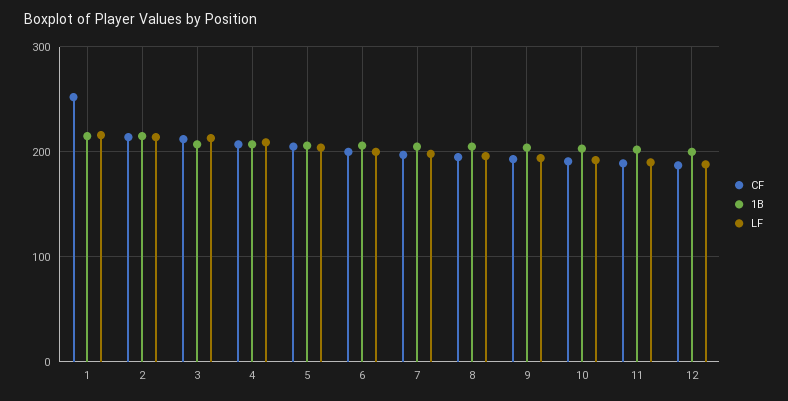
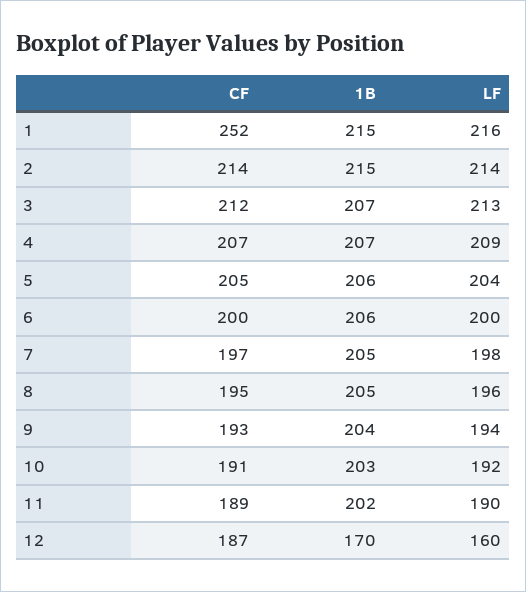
1B, 12: 200 -> 170
LF, 12: 190 -> 160

